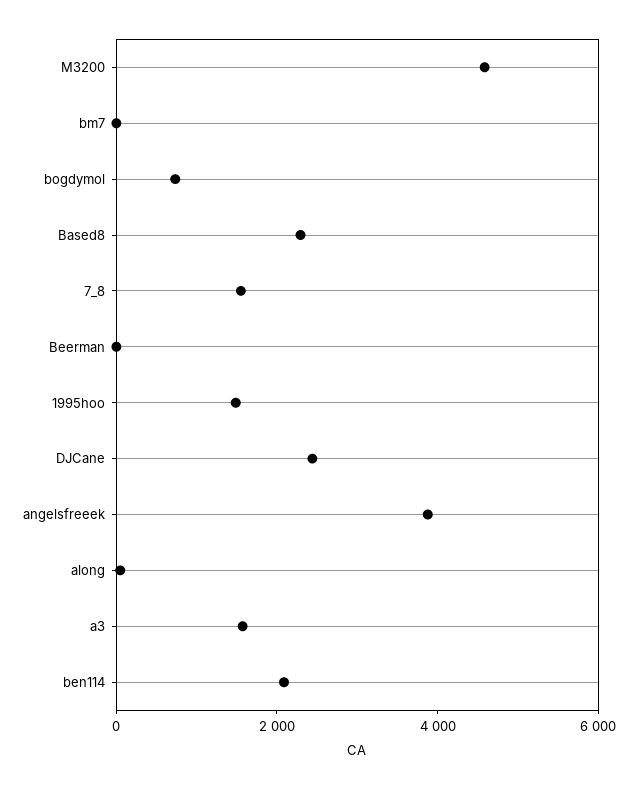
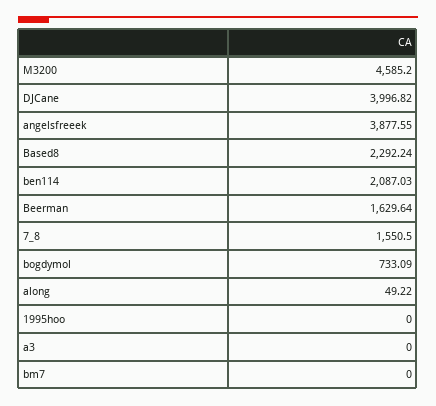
Beerman: 0 -> 1629.64
1995hoo: 1500 -> 0
DJCane: 2500 -> 3996.82
a3: 1500 -> 0

